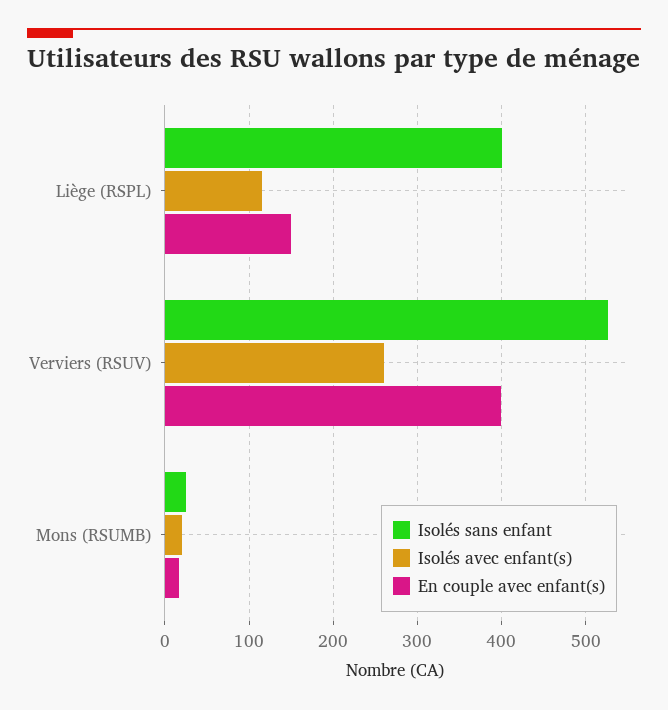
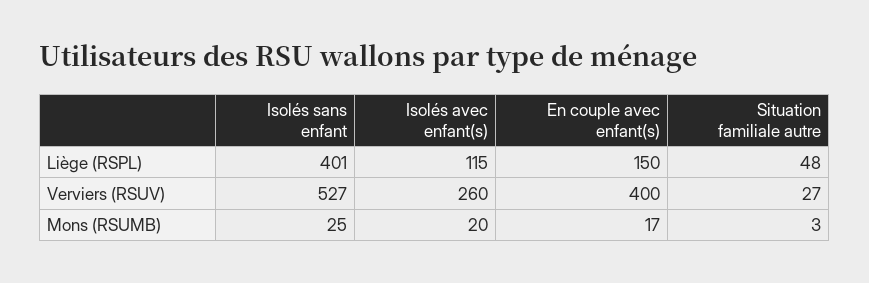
Situation familiale autre, Liège (RSPL): none -> 48
Situation familiale autre, Verviers (RSUV): none -> 27
Situation familiale autre, Mons (RSUMB): none -> 3

